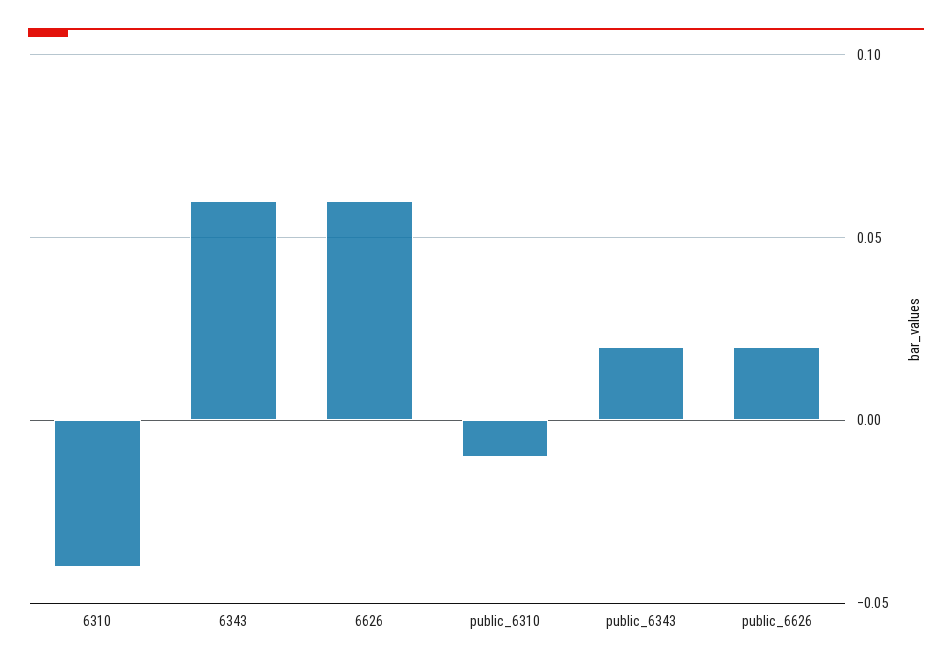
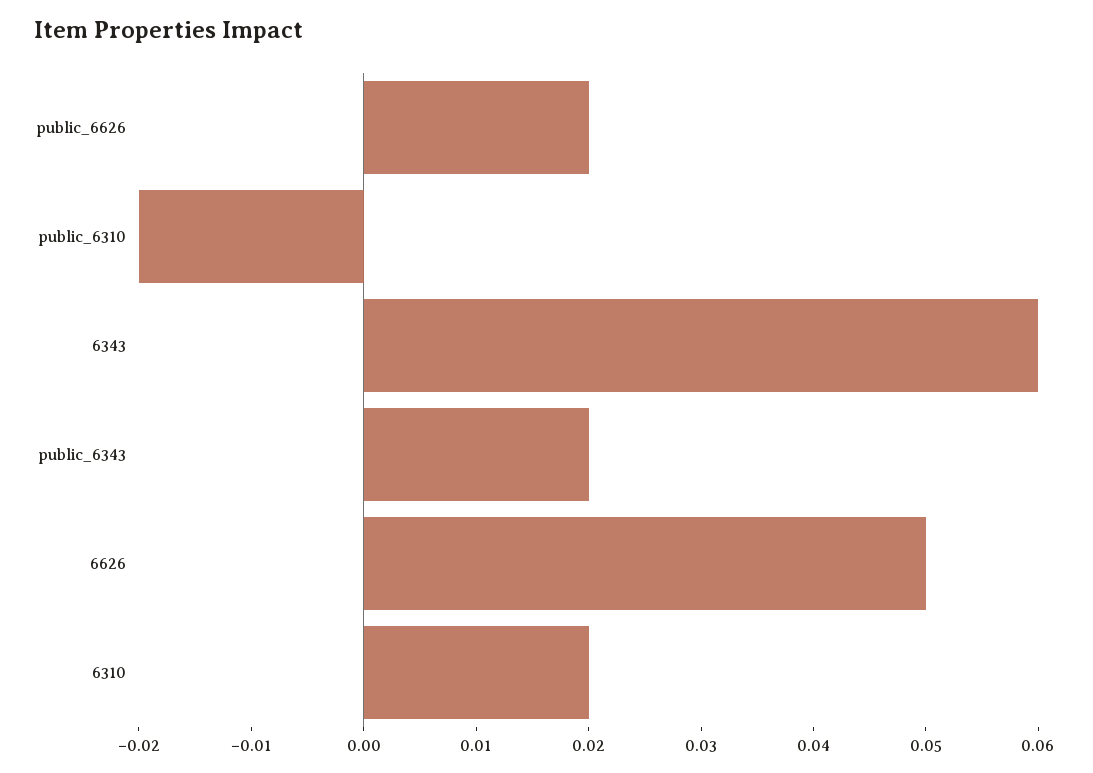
6310: -0.04 -> 0.02
6626: 0.06 -> 0.05
public_6310: -0.01 -> -0.02

